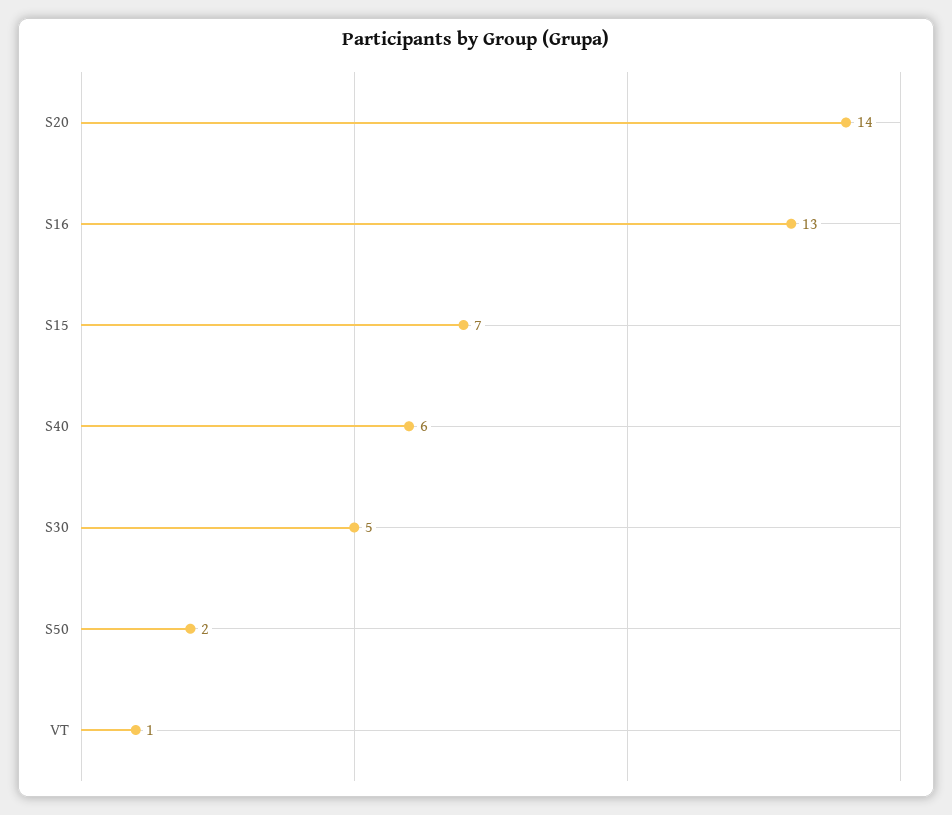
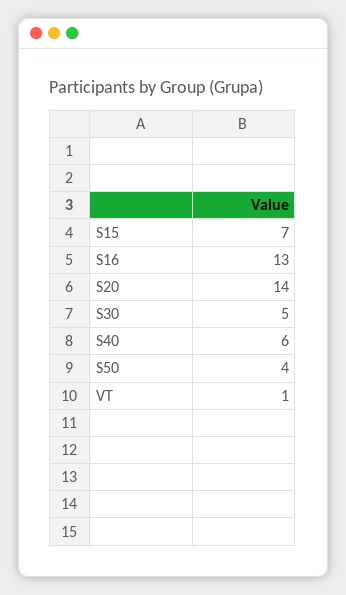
S50: 2 -> 4

